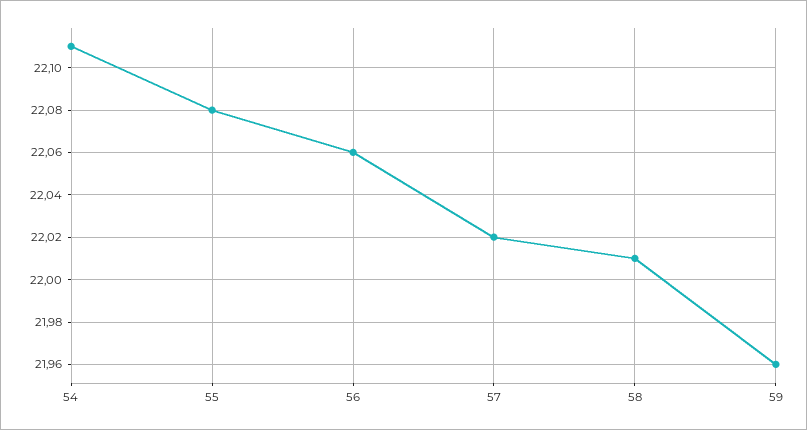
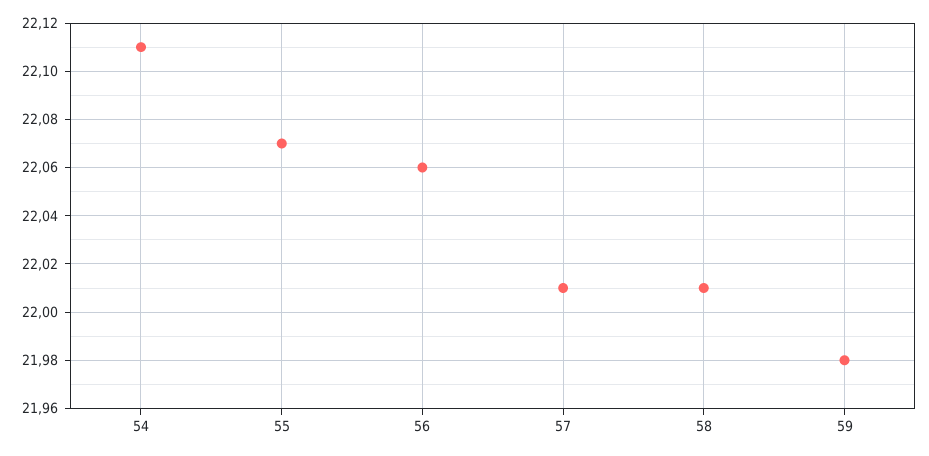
55: 22.08 -> 22.07
57: 22.02 -> 22.01
59: 21.96 -> 21.98

